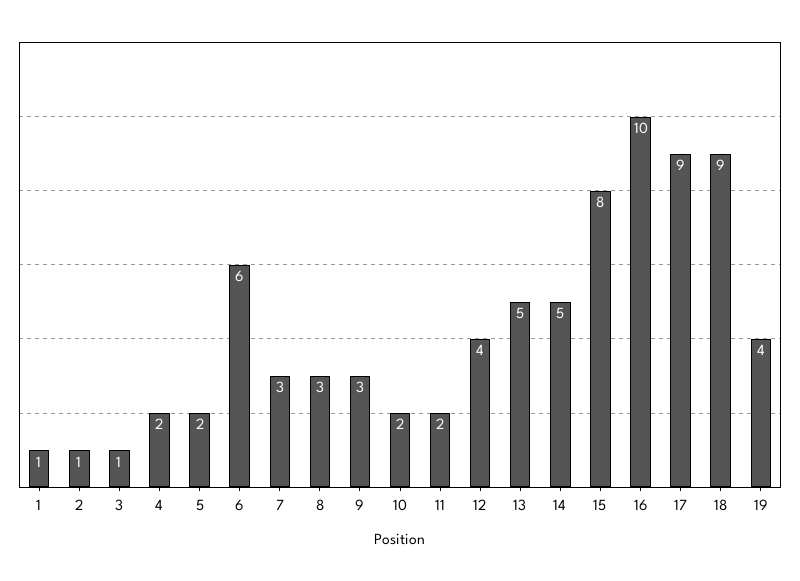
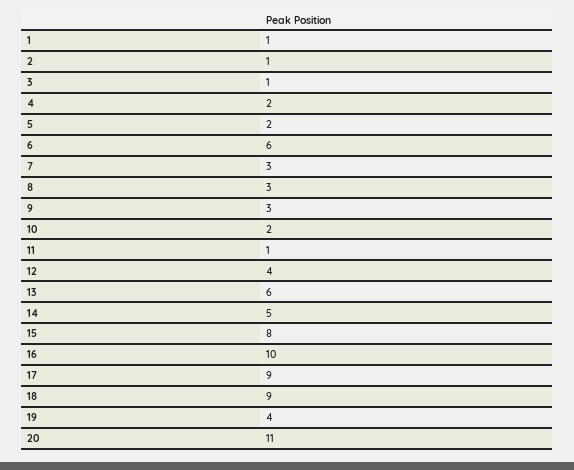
11: 2 -> 1
13: 5 -> 6
20: none -> 11

